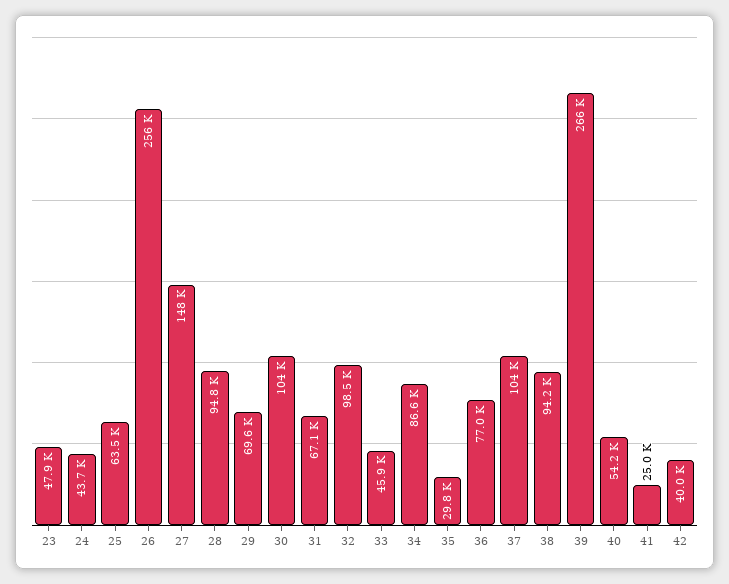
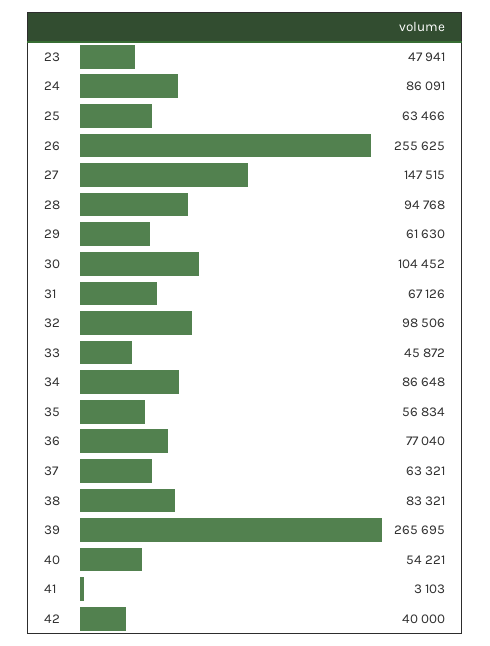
24: 43700 -> 86091
29: 69600 -> 61630
35: 29800 -> 56834
37: 104000 -> 63321
38: 94200 -> 83321
41: 25000 -> 3103

